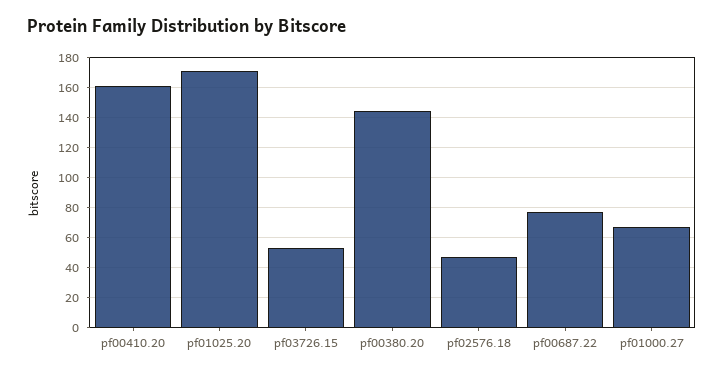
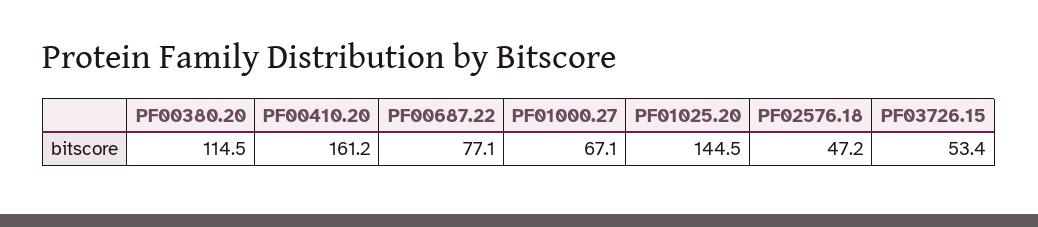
pf01025.20: 170 -> 144.5
pf00380.20: 145 -> 114.5

